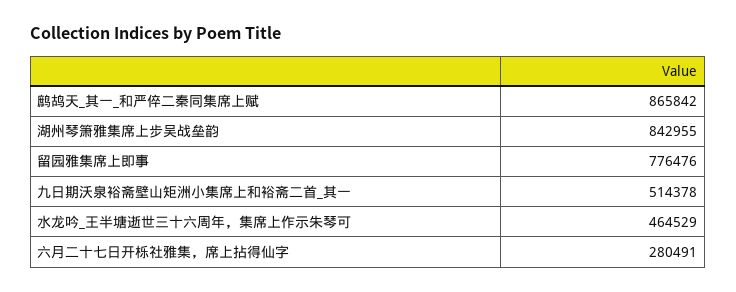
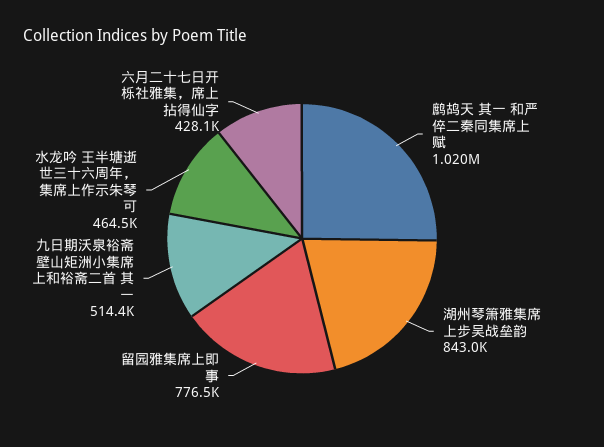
鹧鸪天_其一_和严倅二秦同集席上赋: 865842 -> 1020000
六月二十七日开栎社雅集，席上拈得仙字: 280491 -> 428100

